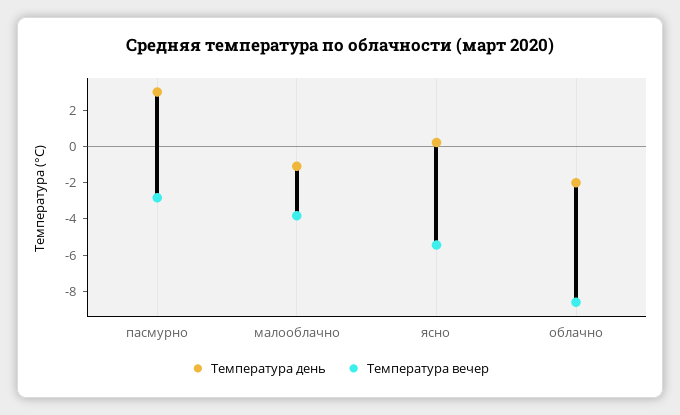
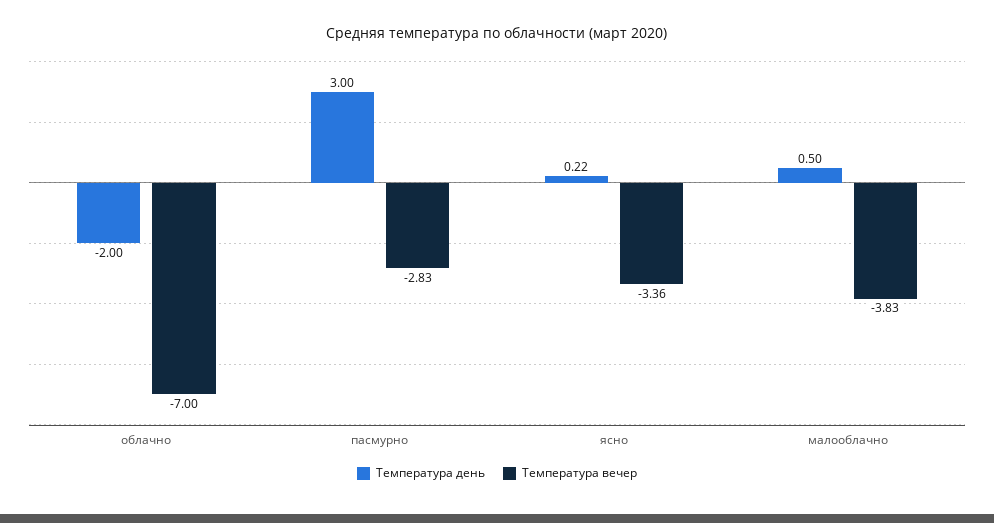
Температура день, малооблачно: -1 -> 0.5
Температура вечер, ясно: -5.5 -> -3.36
Температура вечер, облачно: -8.5 -> -7

